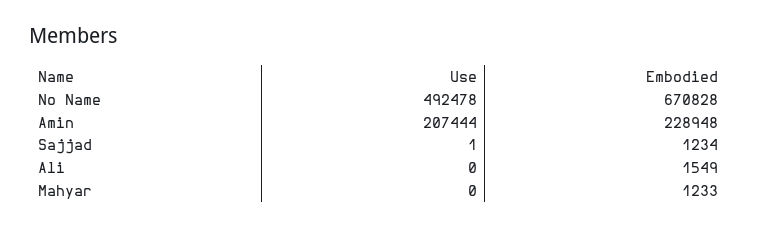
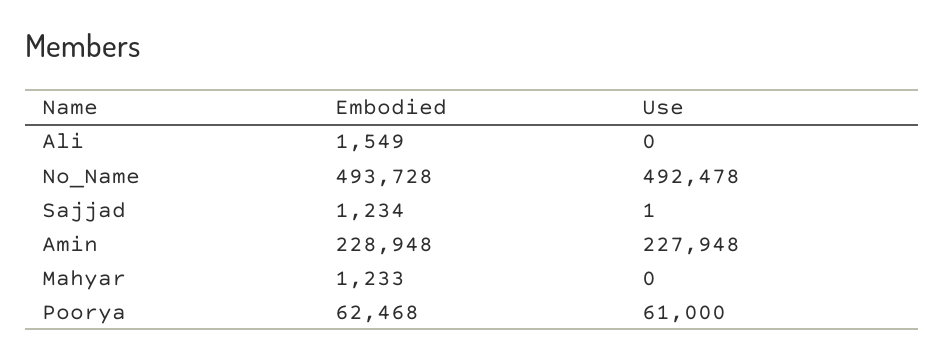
Embodied, No Name: 670828 -> 493728
Use, Amin: 207444 -> 227948
Embodied, Poorya: none -> 62468
Use, Poorya: none -> 61000

